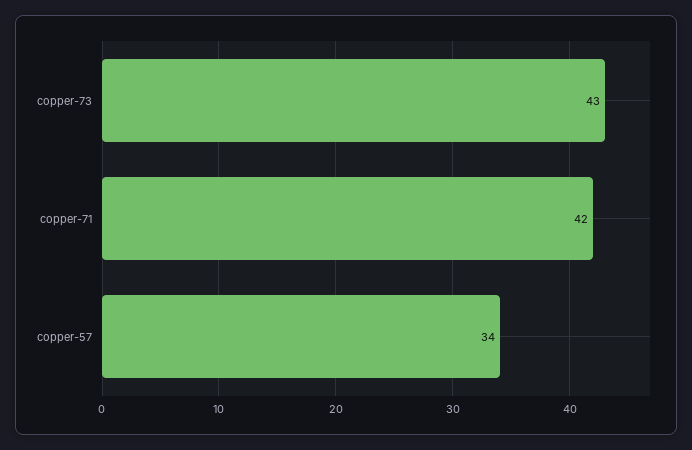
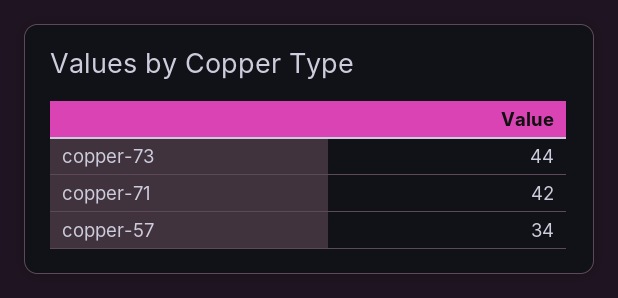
copper-73: 43 -> 44

